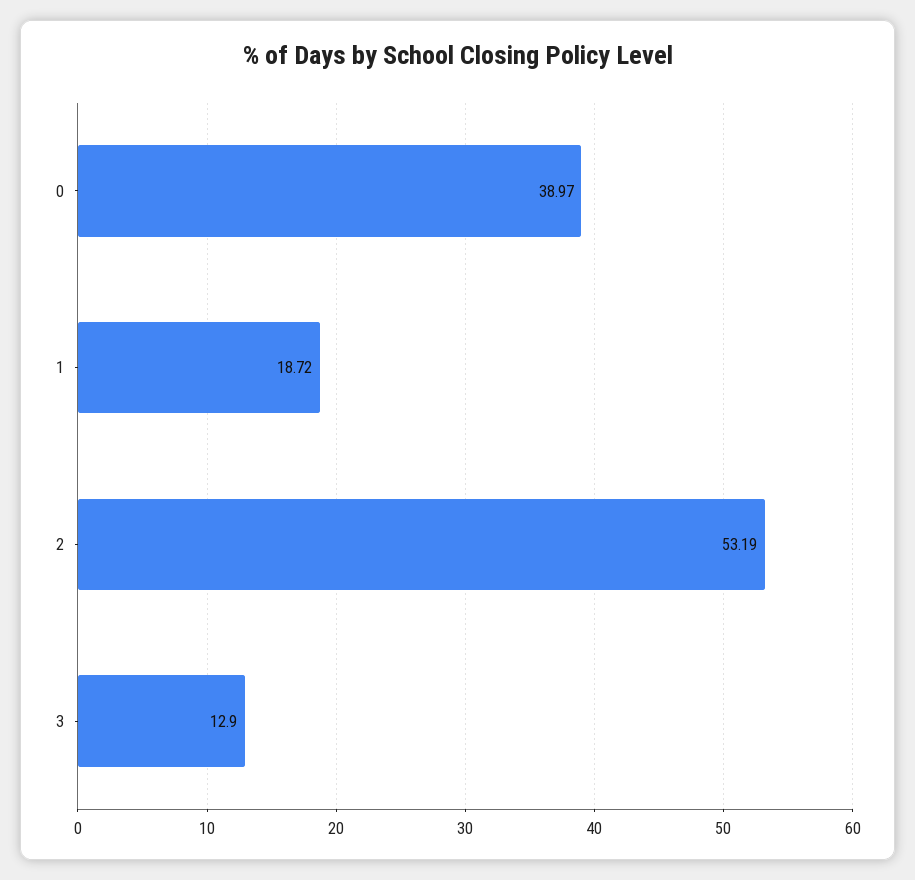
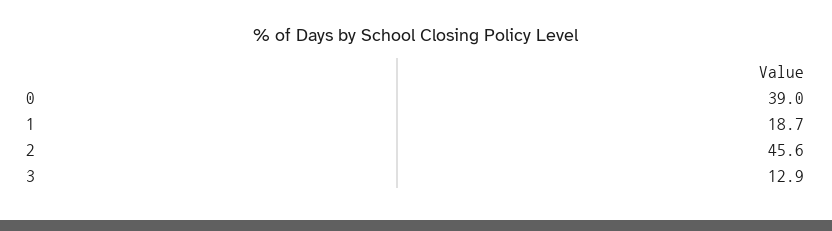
2: 53.19 -> 45.6

